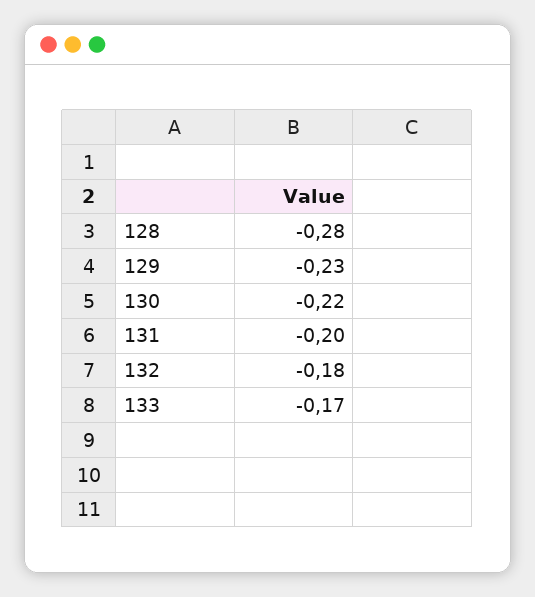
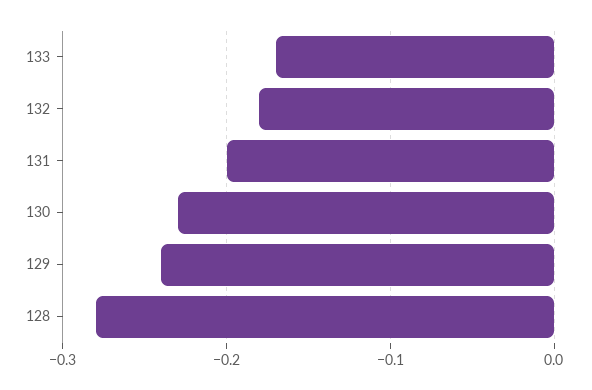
129: -0.23 -> -0.24
130: -0.22 -> -0.23

